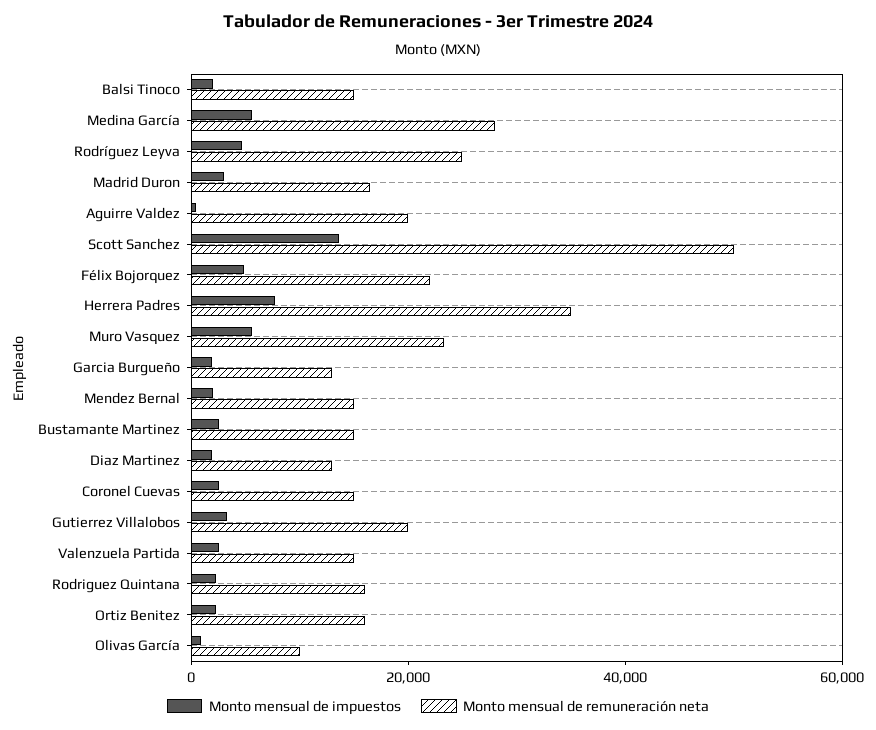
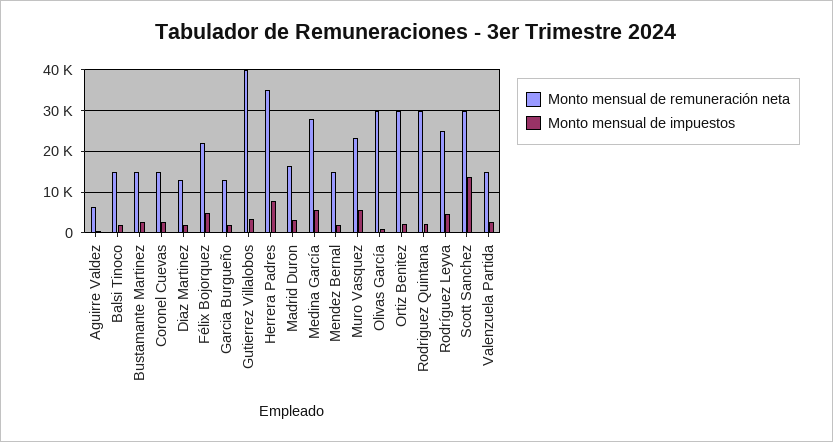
Monto mensual de remuneración neta, Aguirre Valdez: 20000 -> 6000
Monto mensual de remuneración neta, Scott Sanchez: 50000 -> 30000
Monto mensual de remuneración neta, Gutierrez Villalobos: 20000 -> 40000
Monto mensual de remuneración neta, Rodriguez Quintana: 15000 -> 30000
Monto mensual de remuneración neta, Ortiz Benitez: 15000 -> 30000
Monto mensual de remuneración neta, Olivas García: 10000 -> 30000

